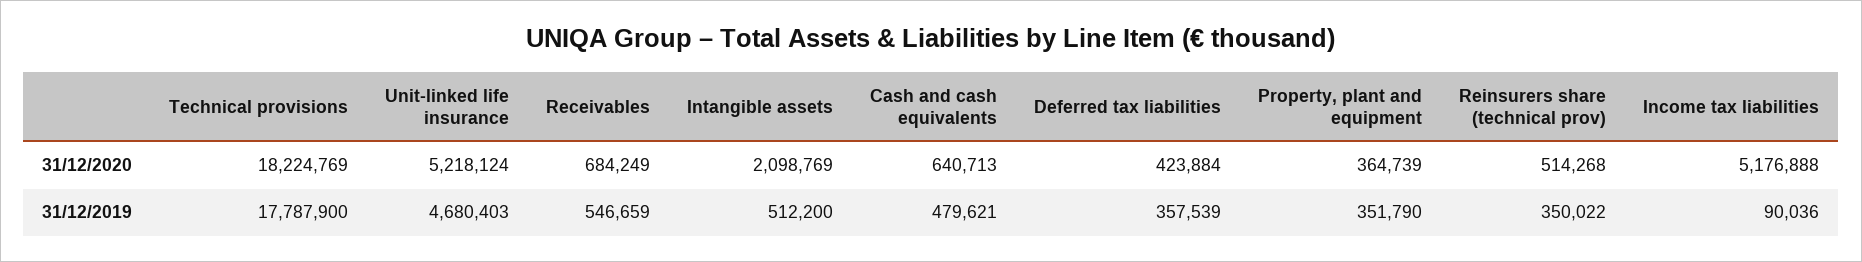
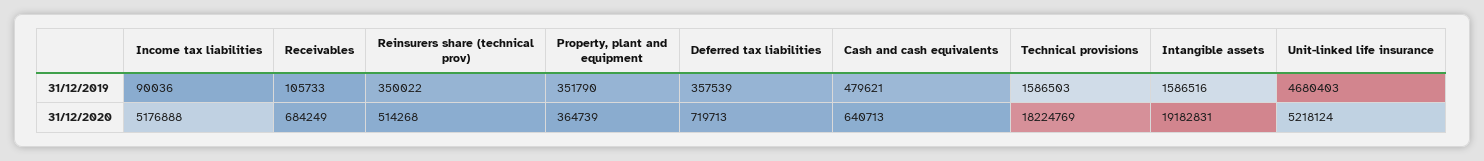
Intangible assets, 31/12/2020: 2098769 -> 19182831
Deferred tax liabilities, 31/12/2020: 423884 -> 719713
Technical provisions, 31/12/2019: 17787900 -> 1586503
Receivables, 31/12/2019: 546659 -> 105733
Intangible assets, 31/12/2019: 512200 -> 1586516

